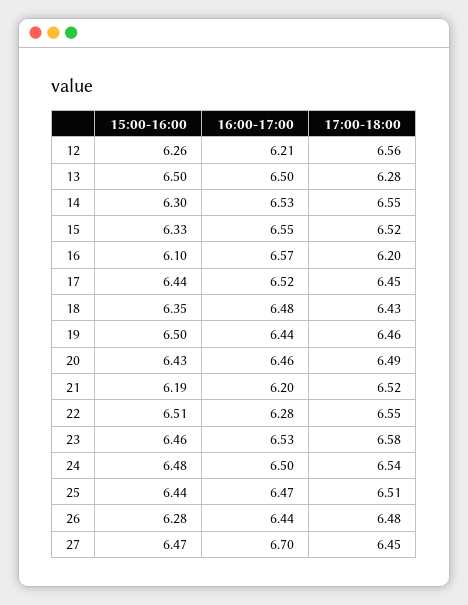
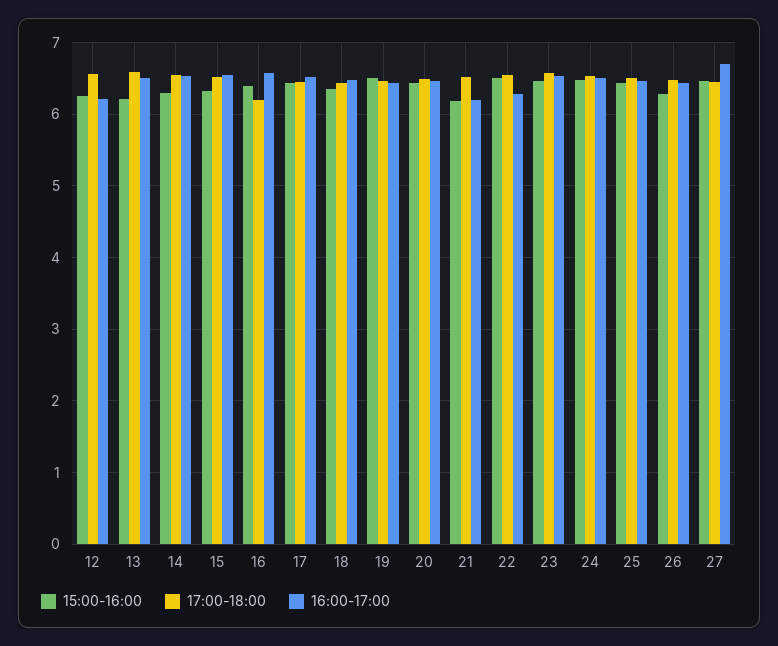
15:00-16:00, 13: 6.5 -> 6.2
17:00-18:00, 13: 6.28 -> 6.6
15:00-16:00, 16: 6.1 -> 6.4

